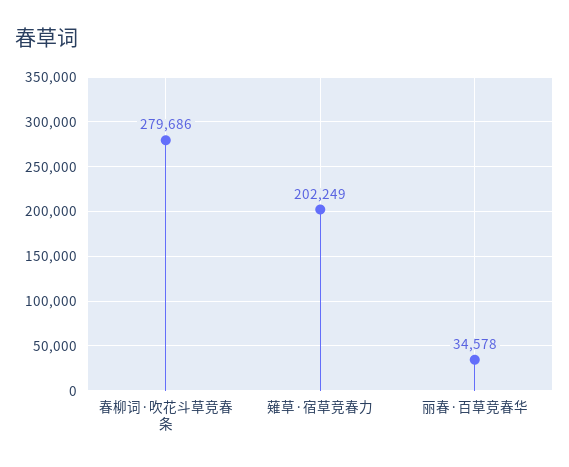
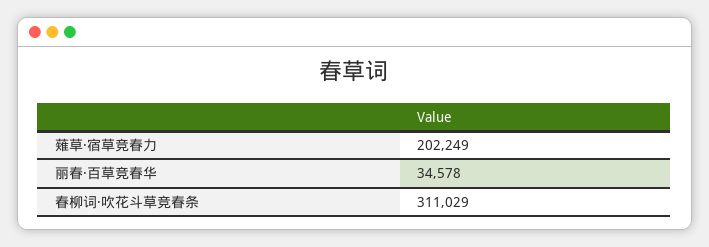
春柳词·吹花斗草竞春条: 279686 -> 311029

